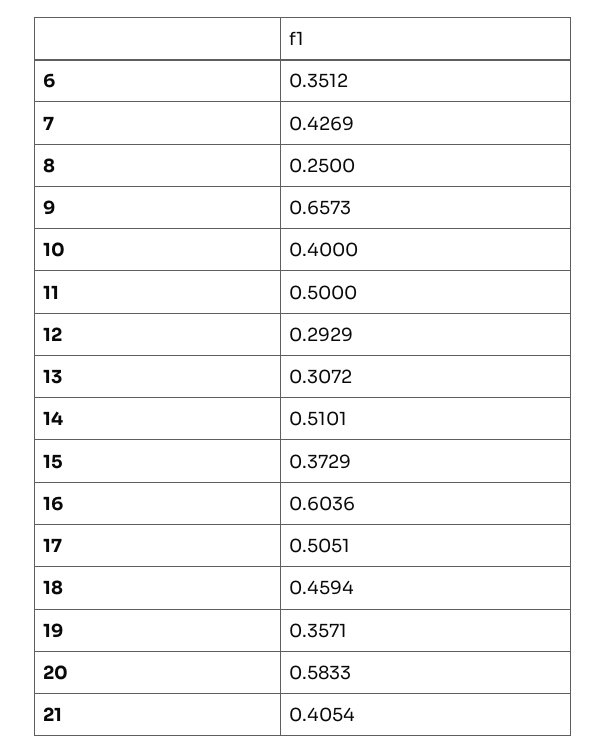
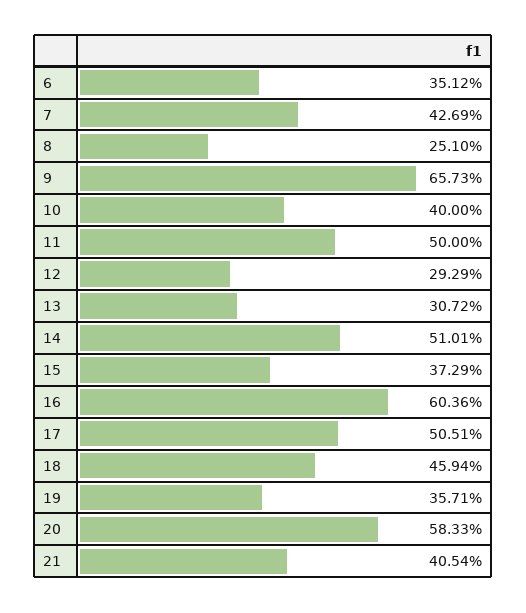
8: 0.25 -> 0.251

